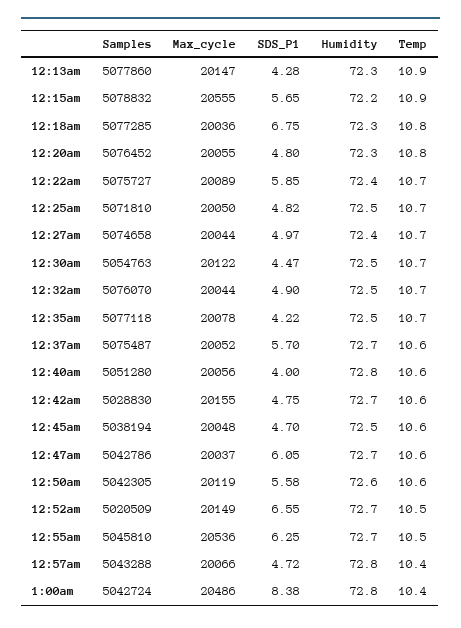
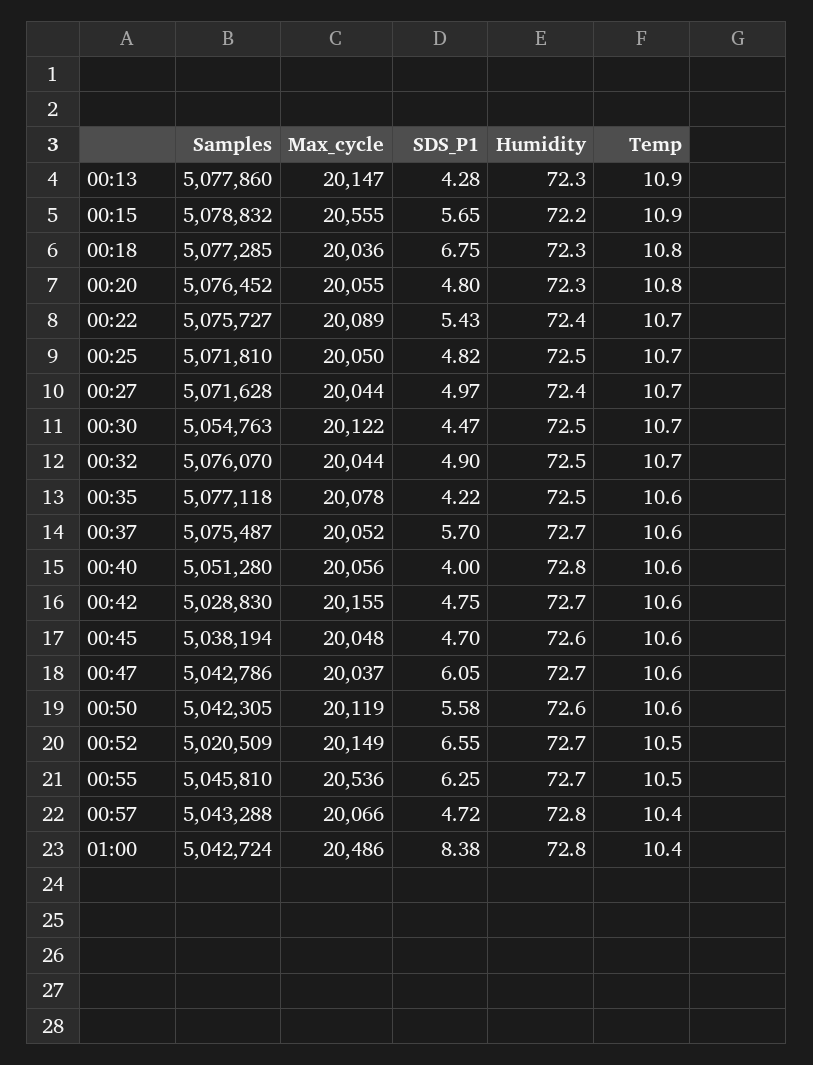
SDS_P1, 12:22am: 5.85 -> 5.43
Samples, 12:27am: 5074658 -> 5071628
Temp, 12:35am: 10.7 -> 10.6
Humidity, 12:45am: 72.5 -> 72.6

